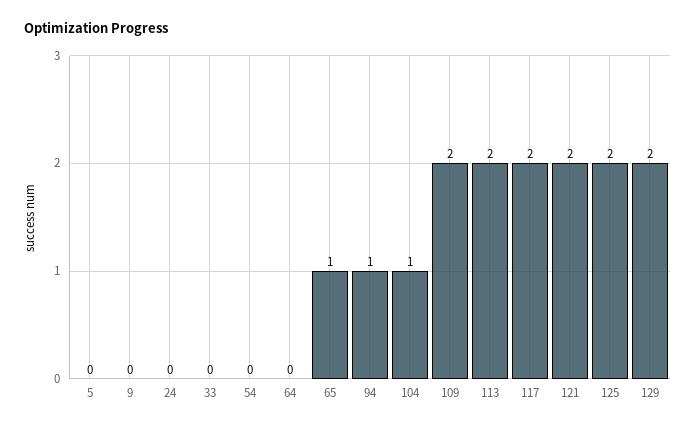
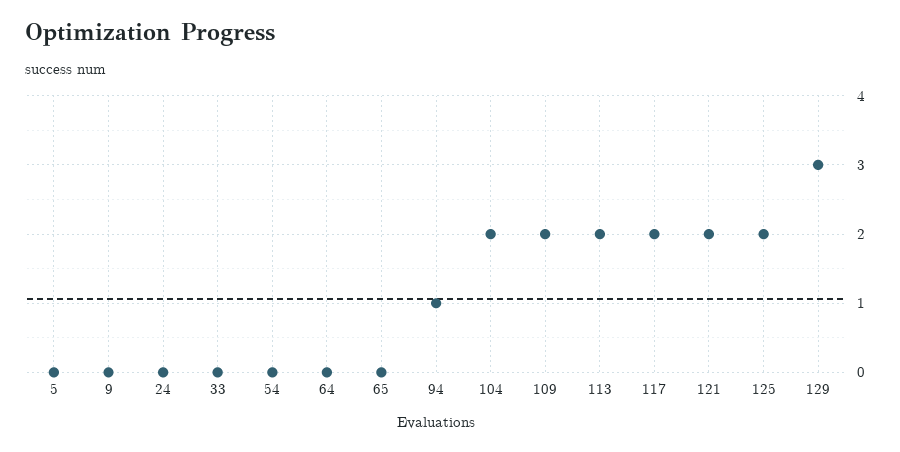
65: 1 -> 0
104: 1 -> 2
129: 2 -> 3

